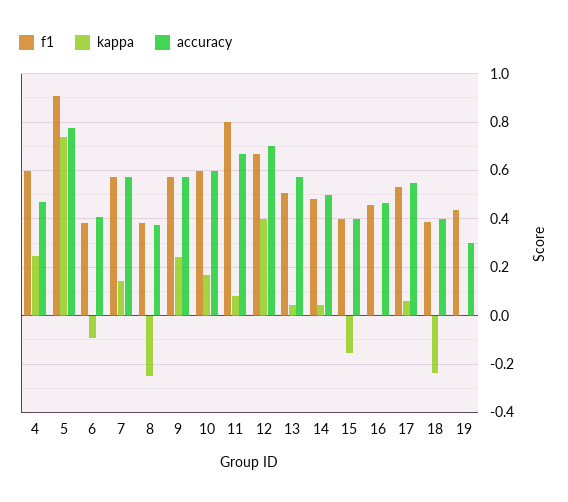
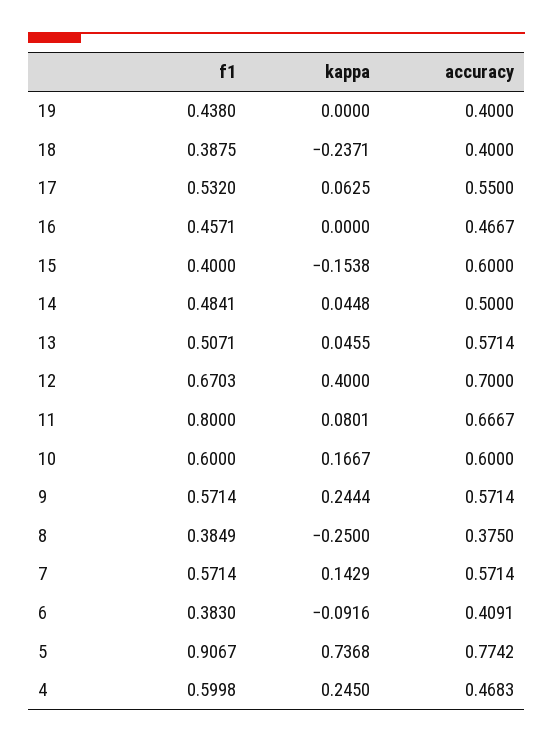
accuracy, 15: 0.4 -> 0.6
accuracy, 19: 0.3 -> 0.4

